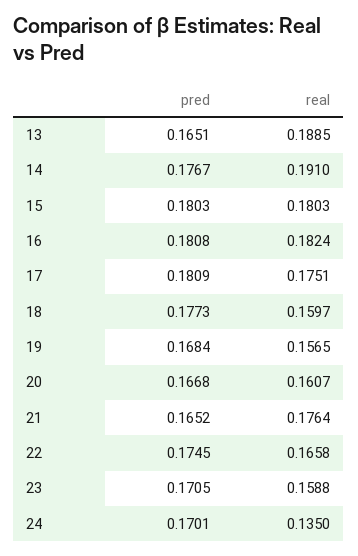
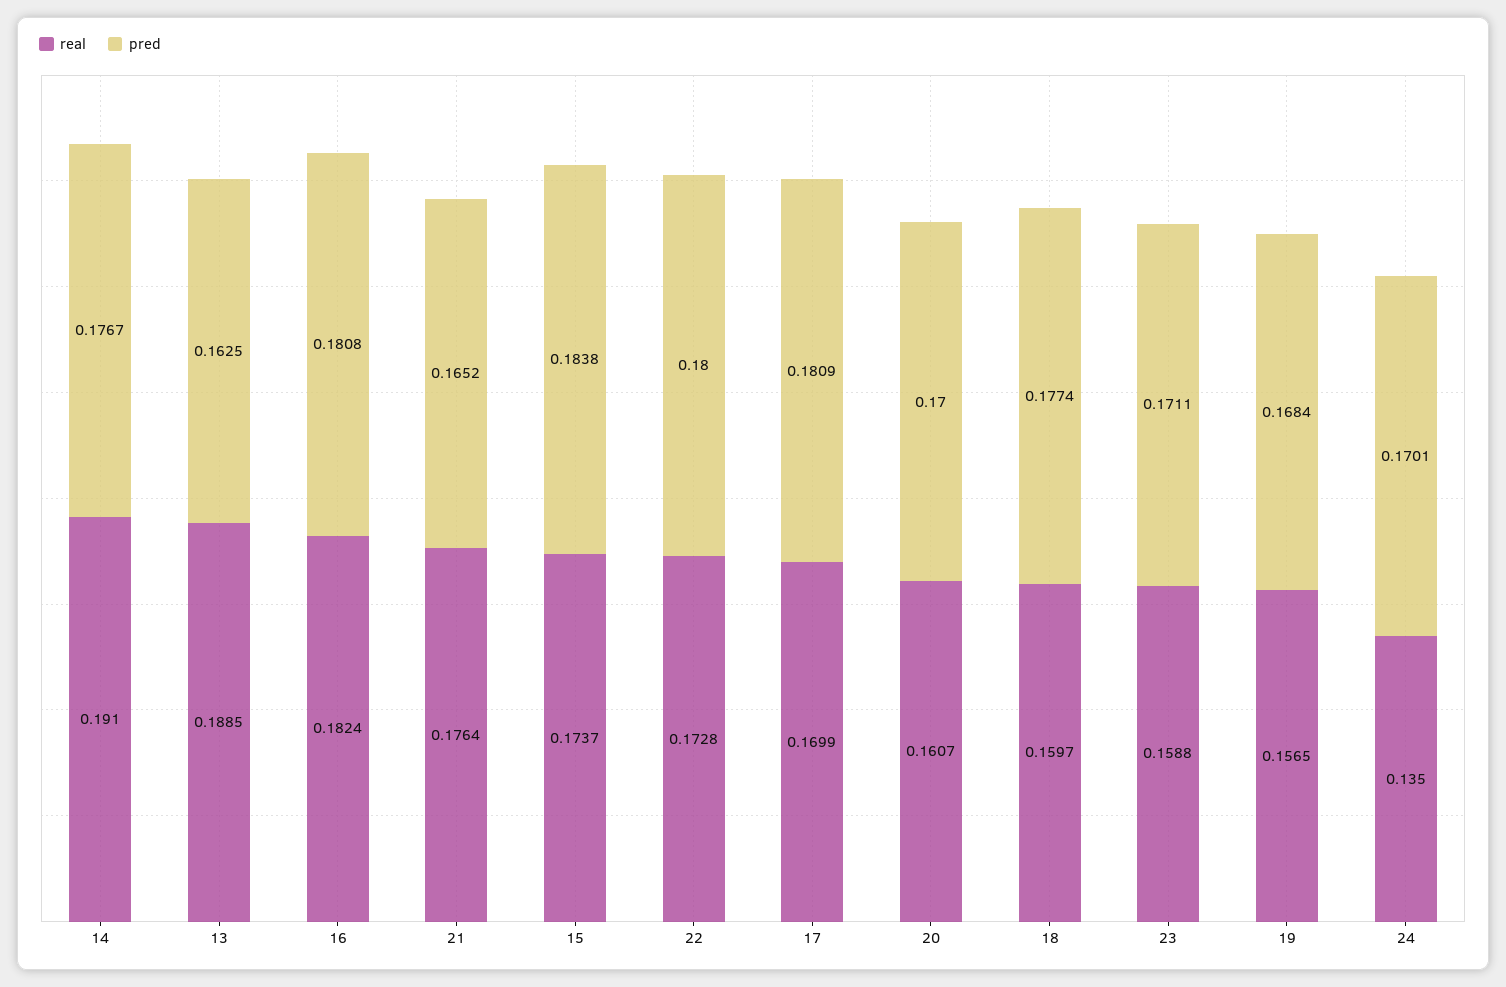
pred, 13: 0.1651 -> 0.1625
pred, 15: 0.1803 -> 0.1838
real, 15: 0.1803 -> 0.1737
real, 17: 0.1751 -> 0.1699
pred, 18: 0.1773 -> 0.1774
pred, 20: 0.1668 -> 0.17
pred, 22: 0.1745 -> 0.18
real, 22: 0.1658 -> 0.1728
pred, 23: 0.1705 -> 0.1711

